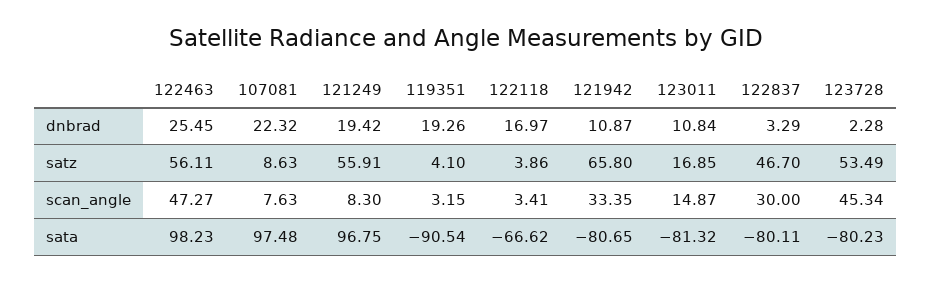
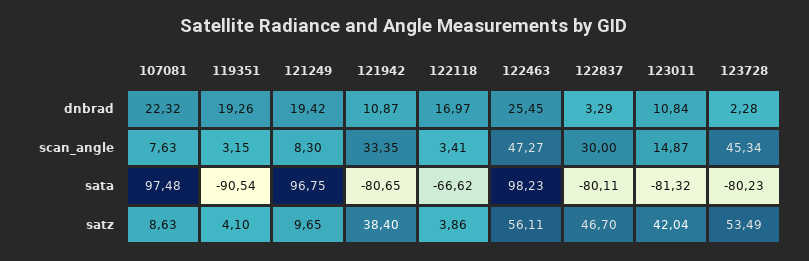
121249, satz: 55.91 -> 9.65
121942, satz: 65.8 -> 38.4
123011, satz: 16.85 -> 42.04

